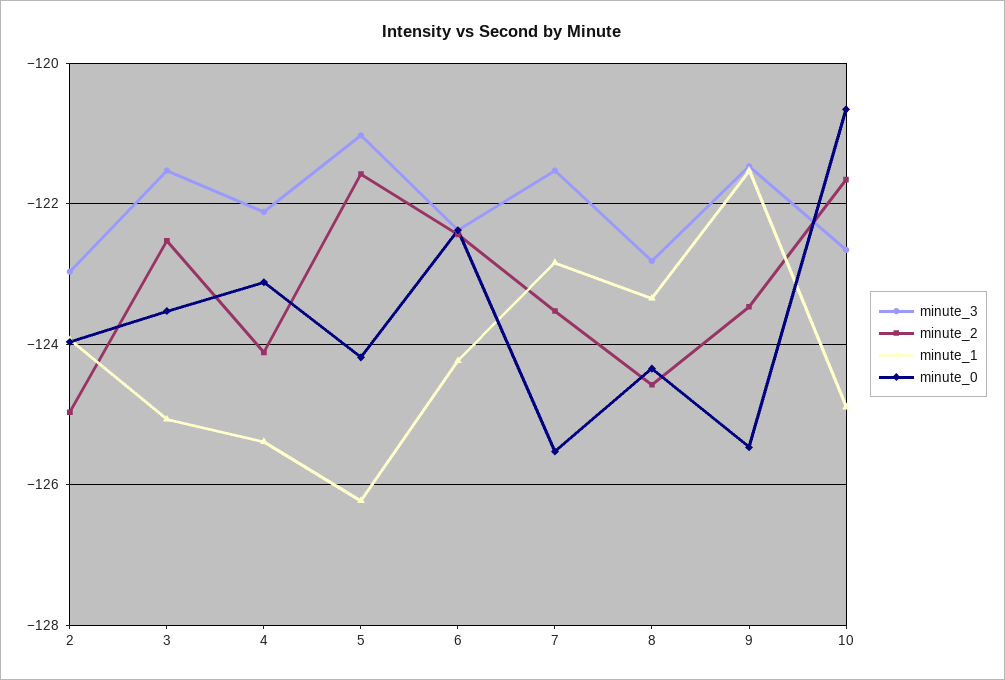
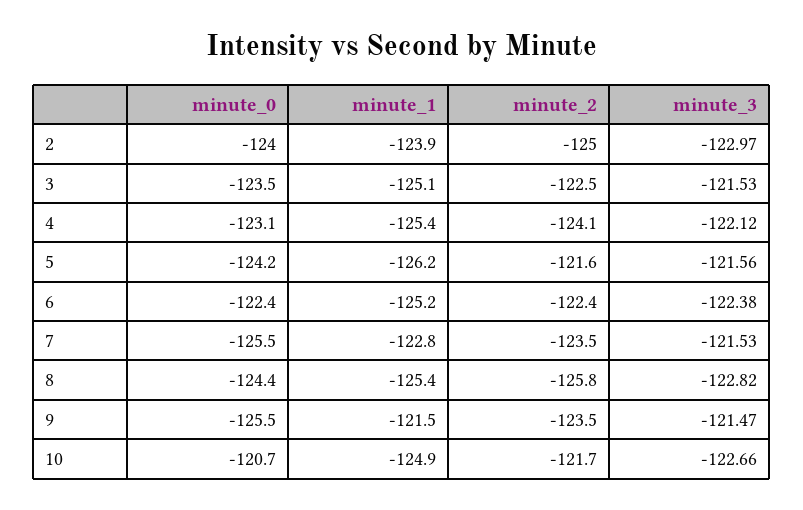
minute_3, 5: -121 -> -121.56
minute_1, 6: -124.2 -> -125.2
minute_2, 8: -124.6 -> -125.8
minute_1, 8: -123.4 -> -125.4

